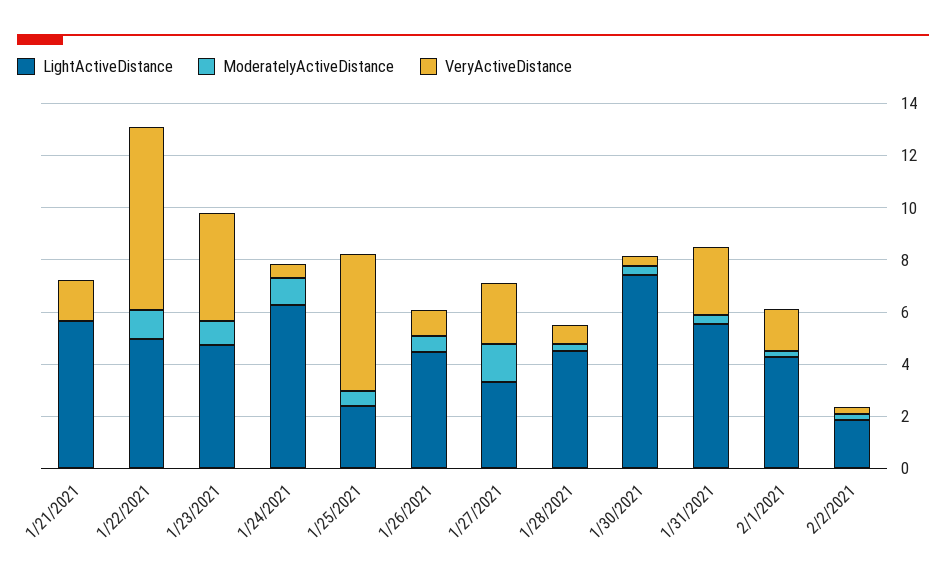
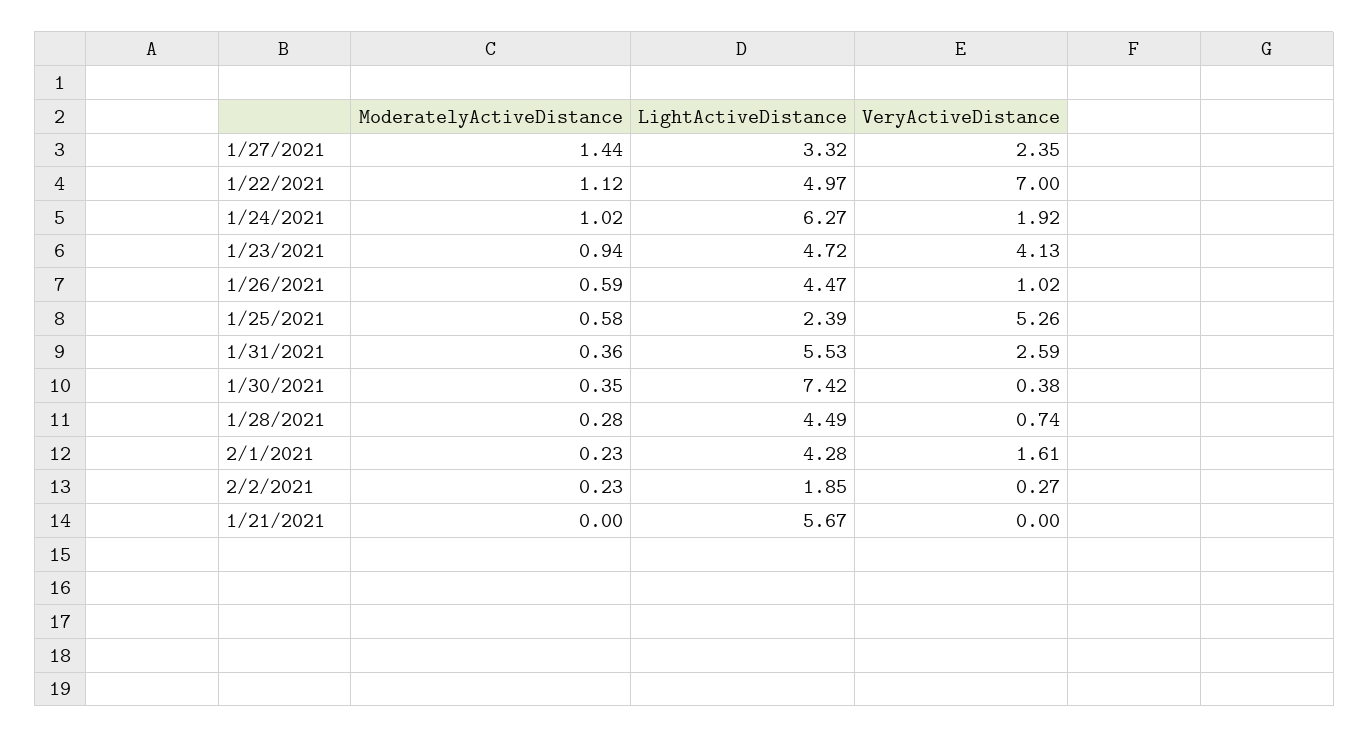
VeryActiveDistance, 1/21/2021: 1.5 -> 0
VeryActiveDistance, 1/24/2021: 0.5 -> 1.92

